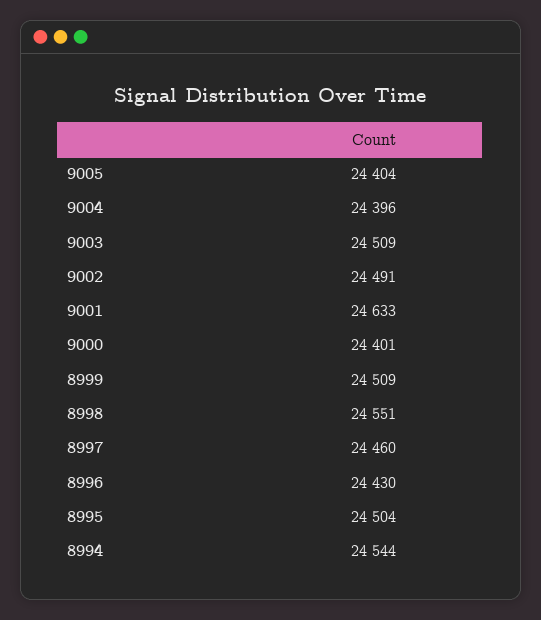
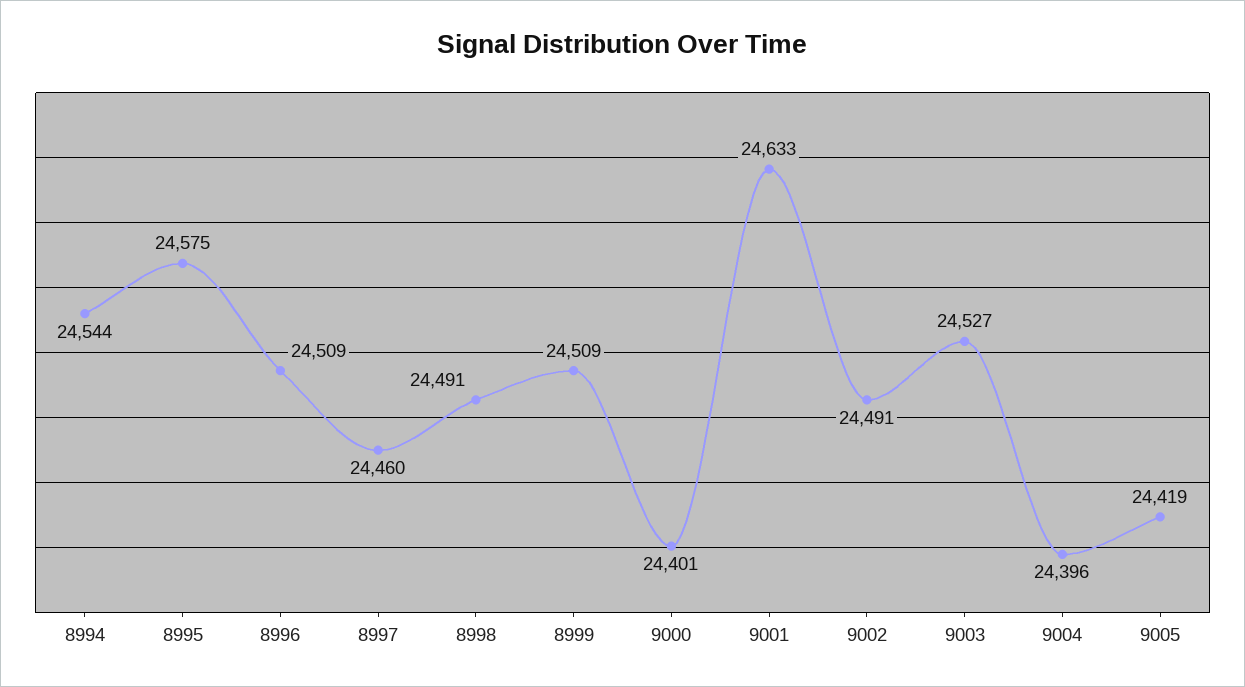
9005: 24404 -> 24419
9003: 24509 -> 24527
8998: 24551 -> 24491
8996: 24430 -> 24509
8995: 24504 -> 24575

